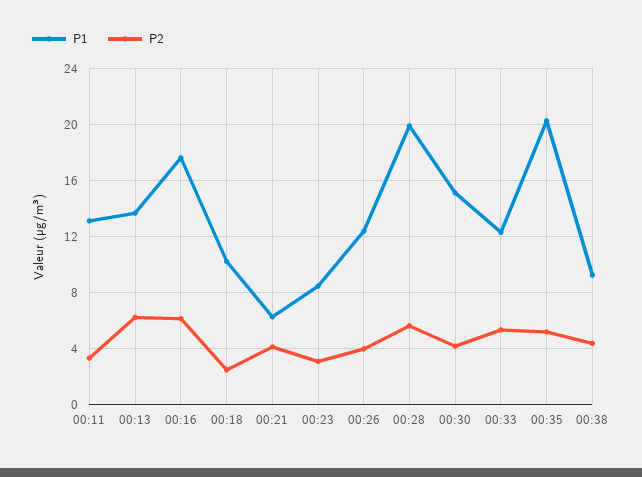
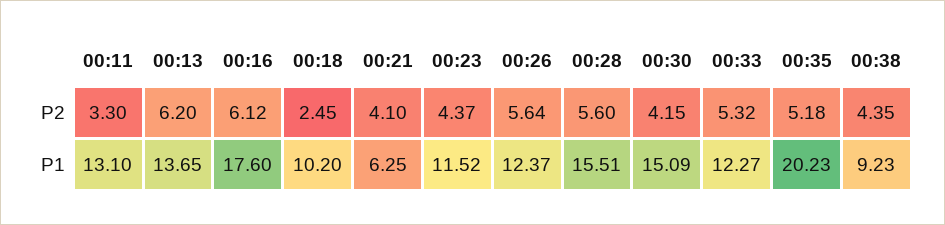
P1, 00:23: 8.5 -> 11.52
P2, 00:23: 3 -> 4.37
P2, 00:26: 4 -> 5.64
P1, 00:28: 20 -> 15.51

